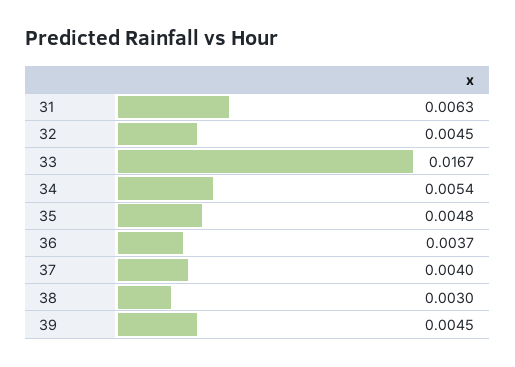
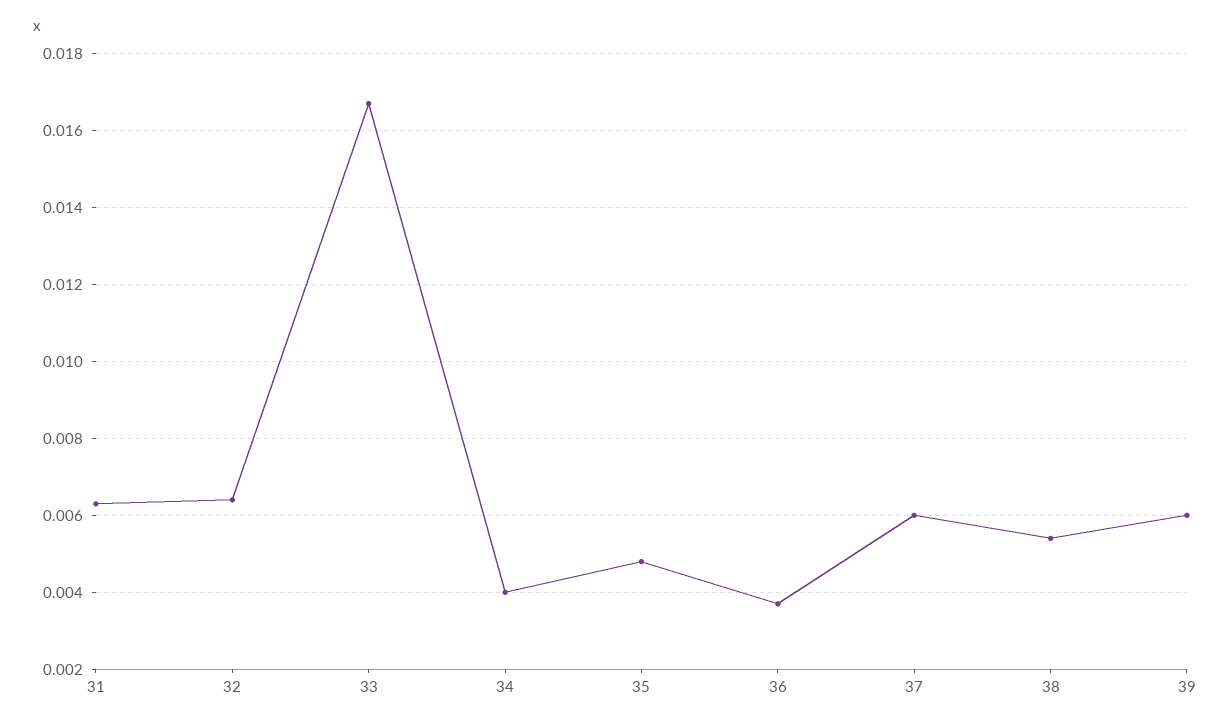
32: 0.0045 -> 0.0065
34: 0.0054 -> 0.004
37: 0.004 -> 0.006
38: 0.003 -> 0.0055
39: 0.0045 -> 0.006

